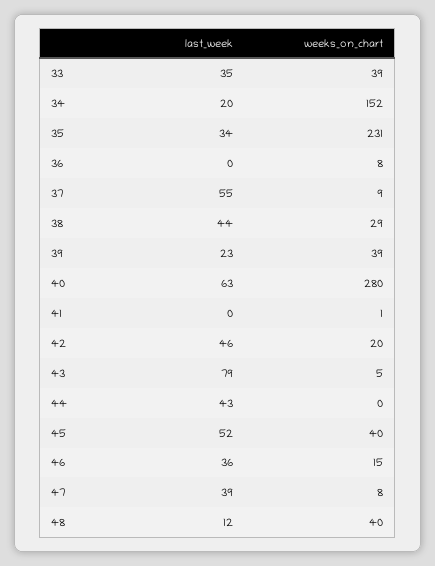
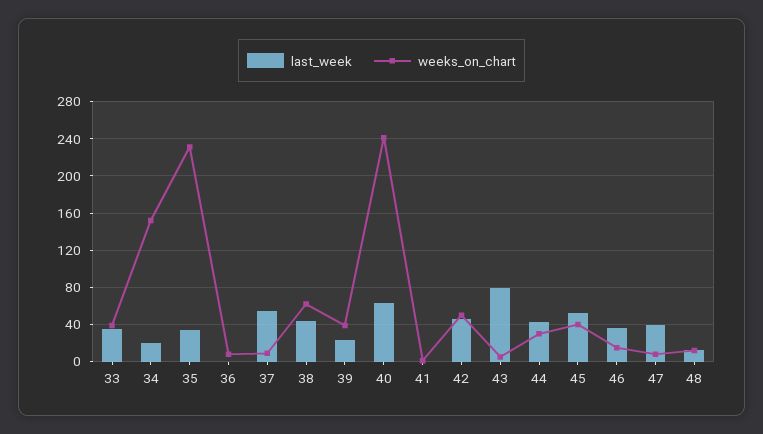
weeks_on_chart, 38: 29 -> 60
weeks_on_chart, 40: 280 -> 240
weeks_on_chart, 42: 20 -> 50
weeks_on_chart, 44: 0 -> 30
weeks_on_chart, 48: 40 -> 10

